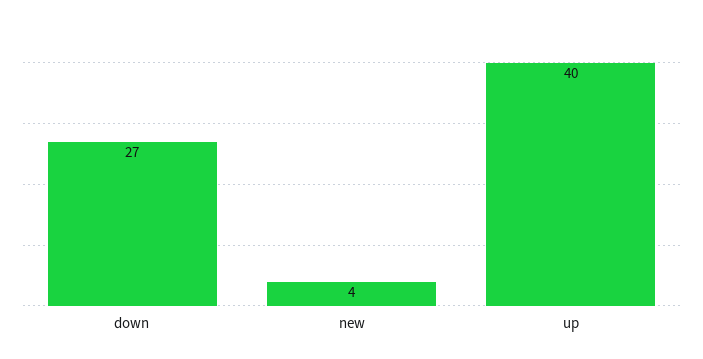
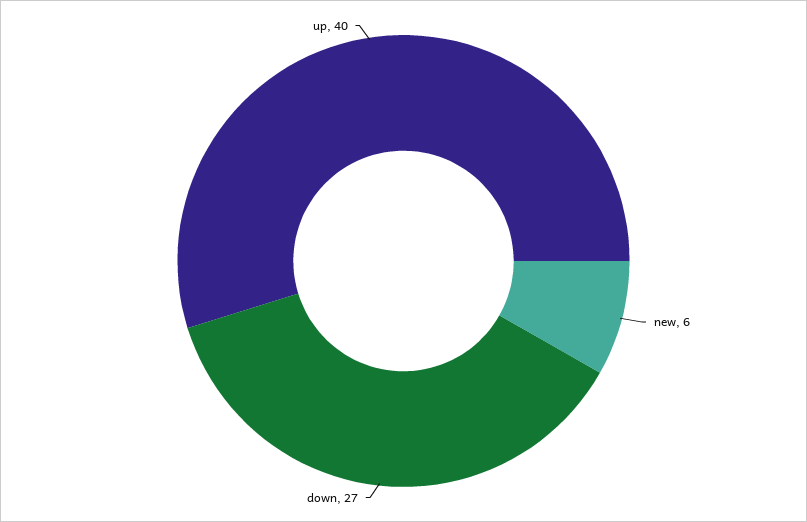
new: 4 -> 6

